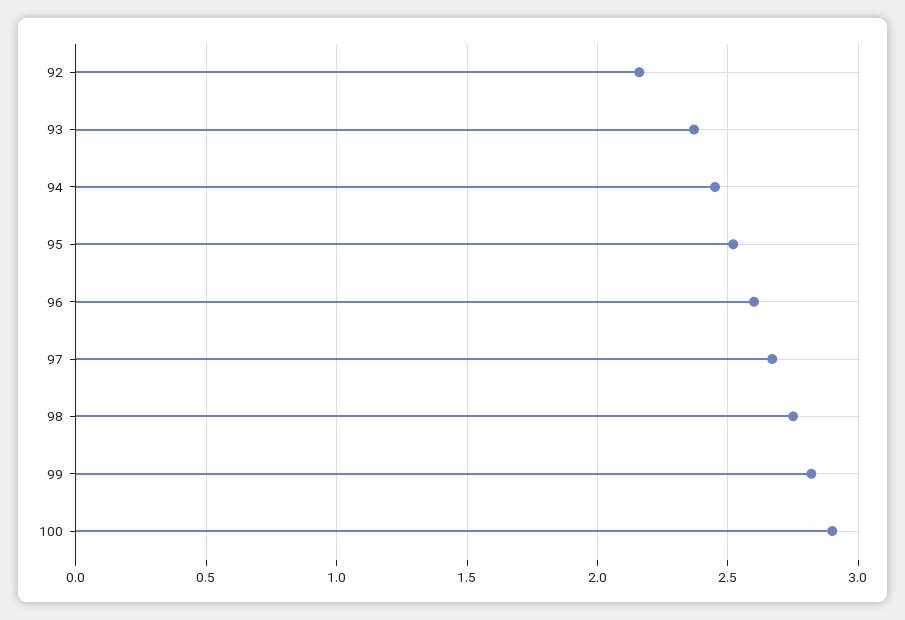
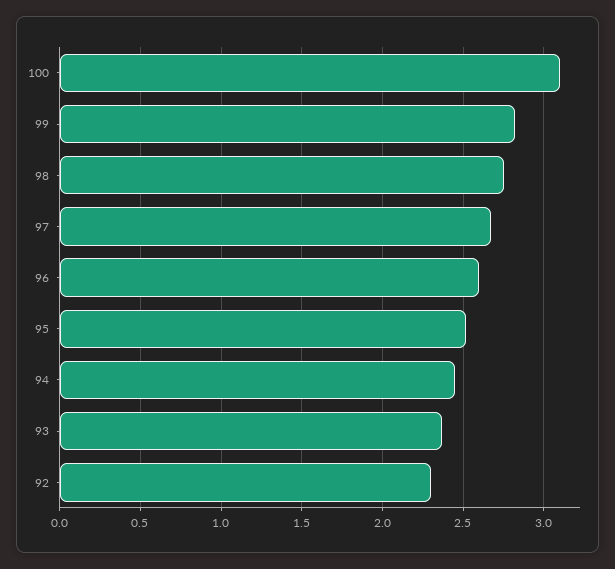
92: 2.15 -> 2.3
100: 2.9 -> 3.1

